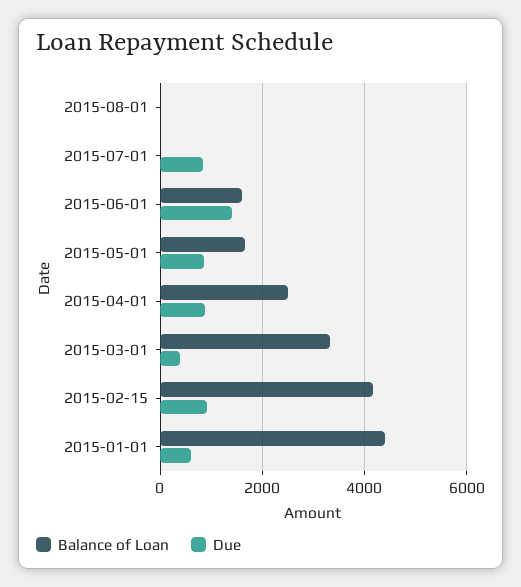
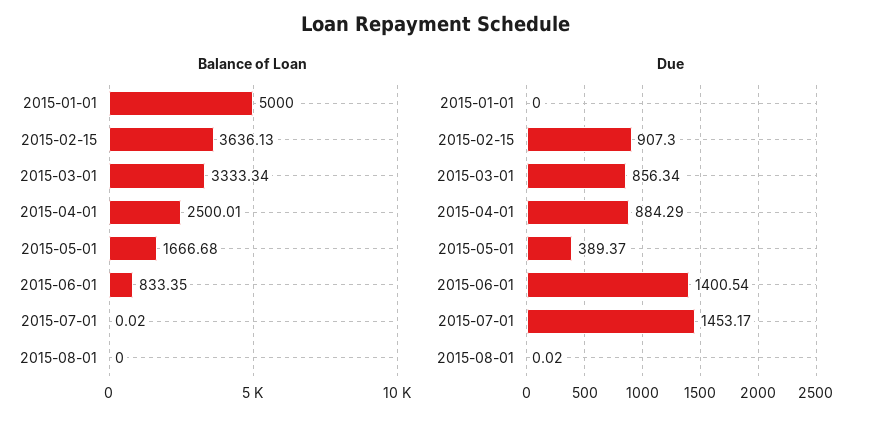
Due, 2015-07-01: 800 -> 1453.17
Balance of Loan, 2015-06-01: 1600 -> 833.35
Due, 2015-05-01: 800 -> 389.37
Due, 2015-03-01: 400 -> 856.34
Balance of Loan, 2015-02-15: 4200 -> 3636.13
Balance of Loan, 2015-01-01: 4400 -> 5000
Due, 2015-01-01: 600 -> 0

